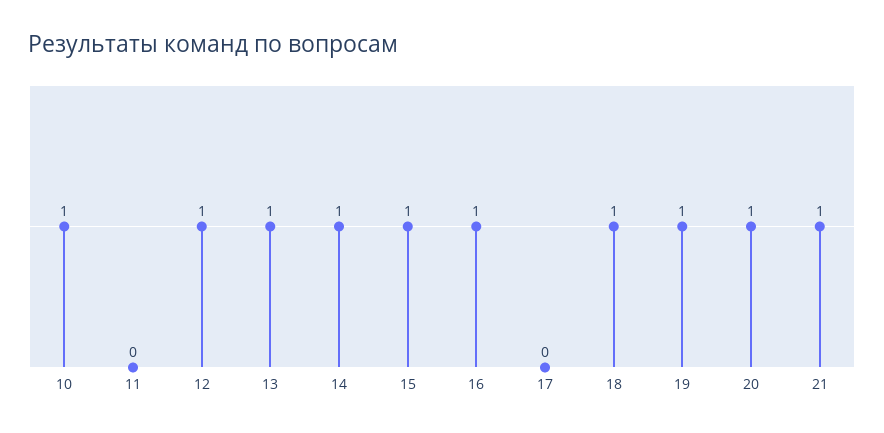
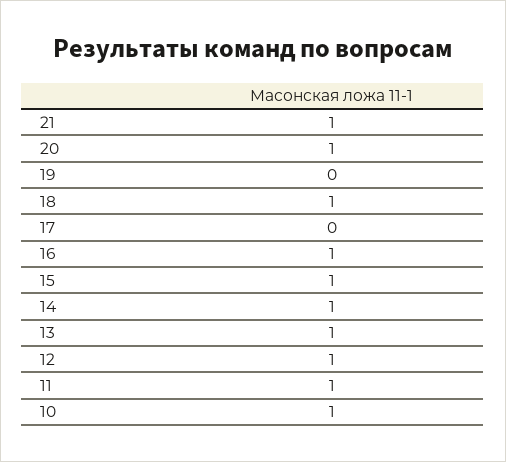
11: 0 -> 1
19: 1 -> 0

